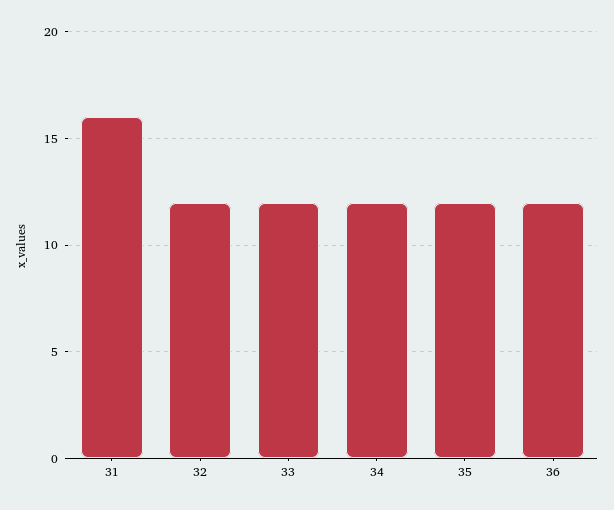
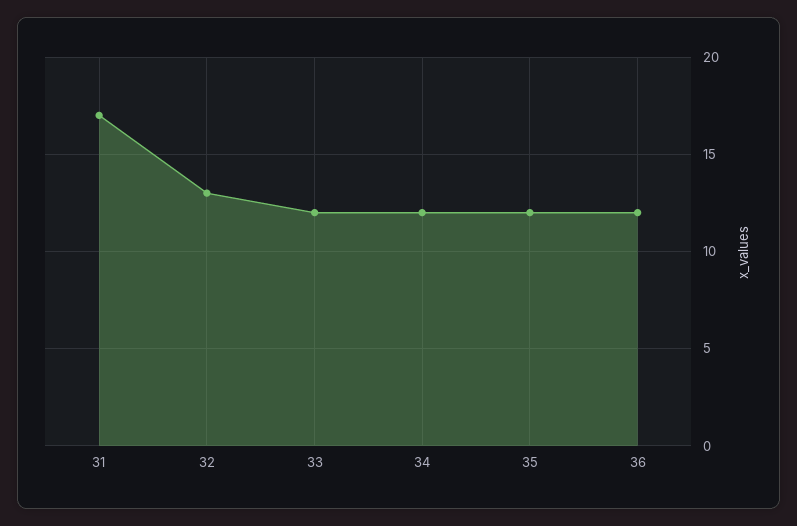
31: 16 -> 17
32: 12 -> 13

